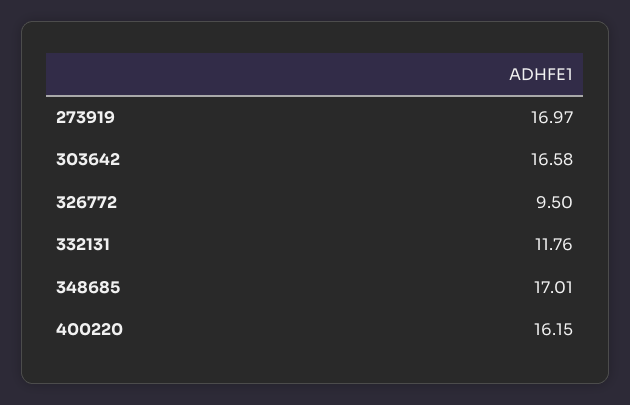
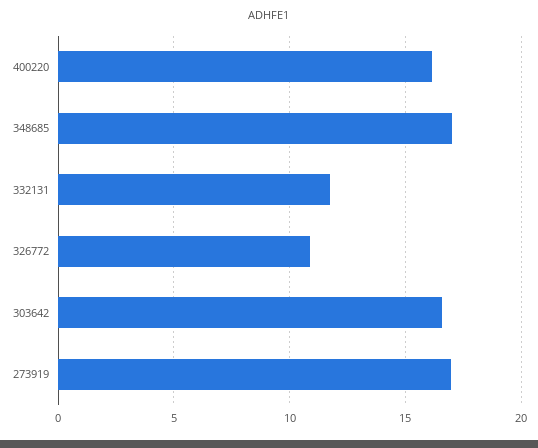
326772: 9.5 -> 11

